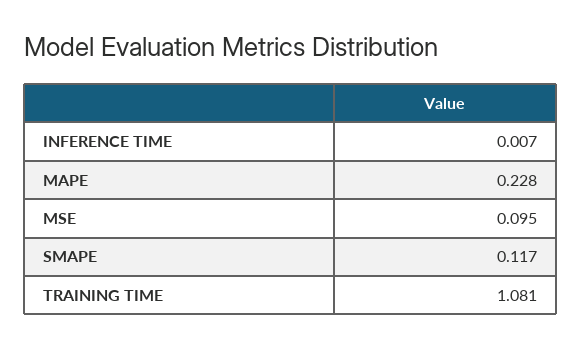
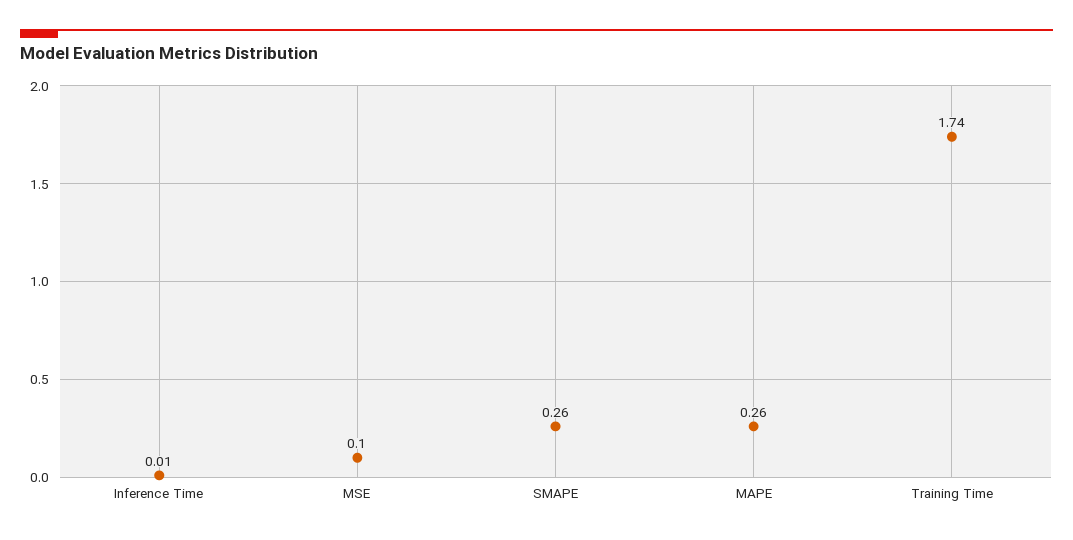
MAPE: 0.228 -> 0.26
SMAPE: 0.117 -> 0.26
TRAINING TIME: 1.081 -> 1.74

